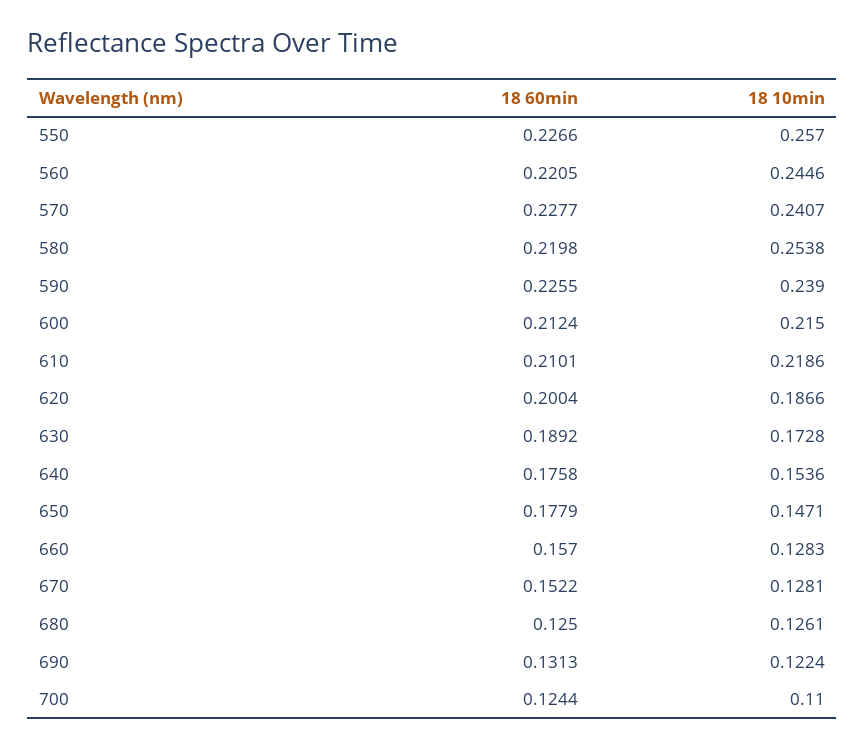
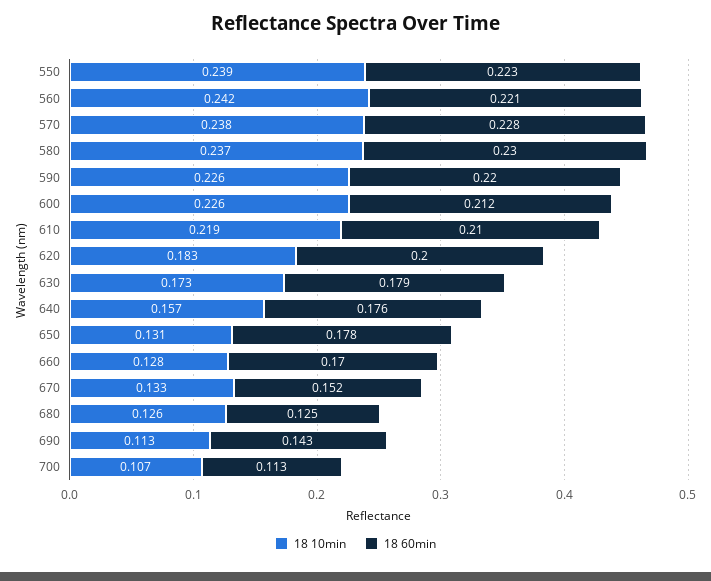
18 60min, 550: 0.2266 -> 0.223
18 10min, 550: 0.257 -> 0.239
18 10min, 560: 0.2446 -> 0.242
18 10min, 570: 0.2407 -> 0.238
18 60min, 580: 0.2198 -> 0.23
18 10min, 580: 0.2538 -> 0.237
18 60min, 590: 0.2255 -> 0.22
18 10min, 590: 0.239 -> 0.226
18 10min, 600: 0.215 -> 0.226
18 10min, 620: 0.1866 -> 0.183
18 60min, 630: 0.1892 -> 0.179
18 10min, 640: 0.1536 -> 0.157
18 10min, 650: 0.1471 -> 0.131
18 60min, 660: 0.157 -> 0.17
18 10min, 670: 0.1281 -> 0.133
18 60min, 690: 0.1313 -> 0.143
18 10min, 690: 0.1224 -> 0.113
18 60min, 700: 0.1244 -> 0.113
18 10min, 700: 0.11 -> 0.107

